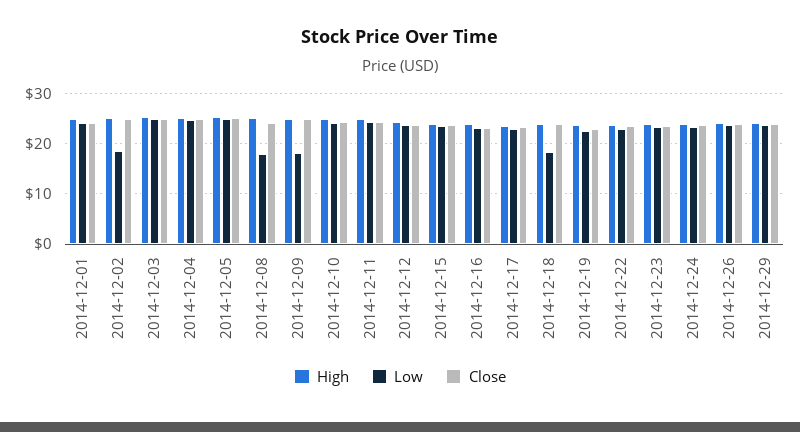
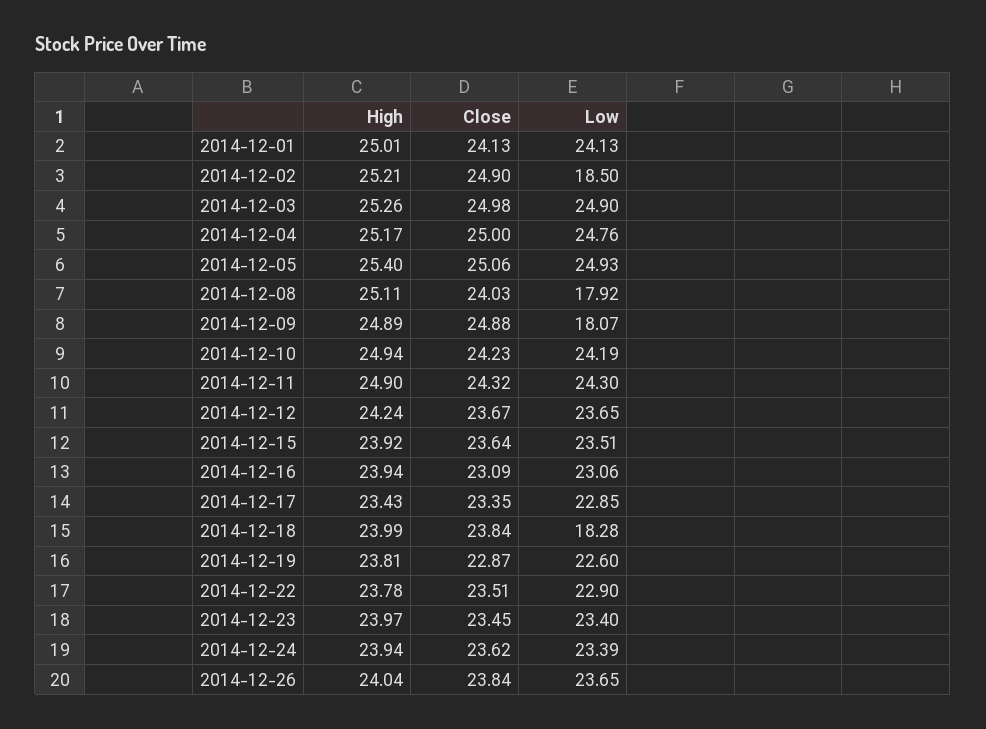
High, 2014-12-29: 24 -> none
Low, 2014-12-29: 24 -> none
Close, 2014-12-29: 24 -> none

